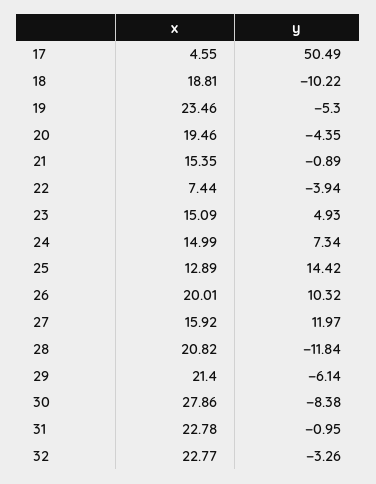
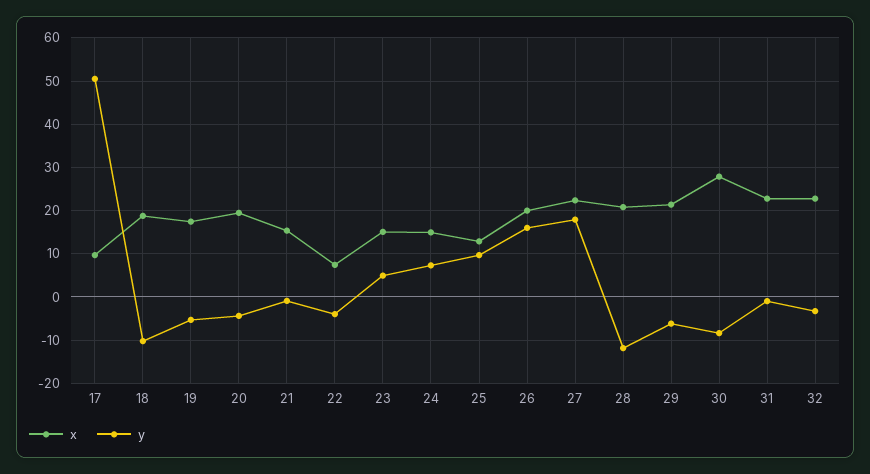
x, 17: 4.55 -> 10
x, 19: 23.46 -> 18
y, 25: 14.42 -> 10
y, 26: 10.32 -> 16
x, 27: 15.92 -> 22
y, 27: 11.97 -> 18

